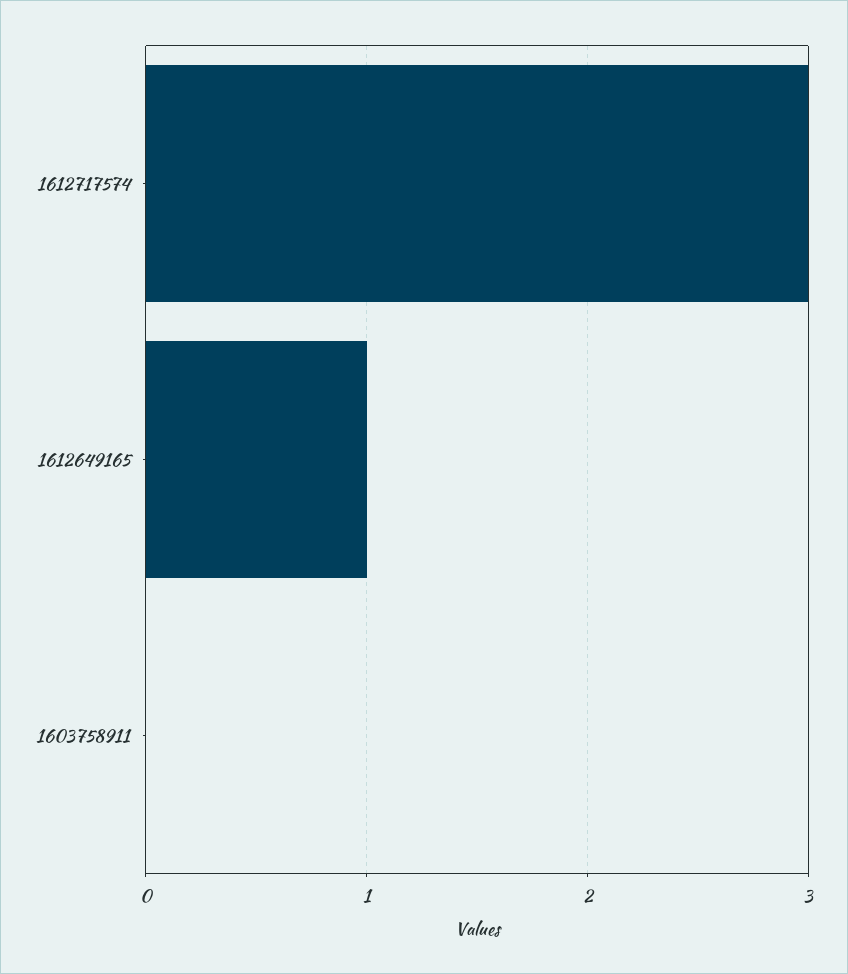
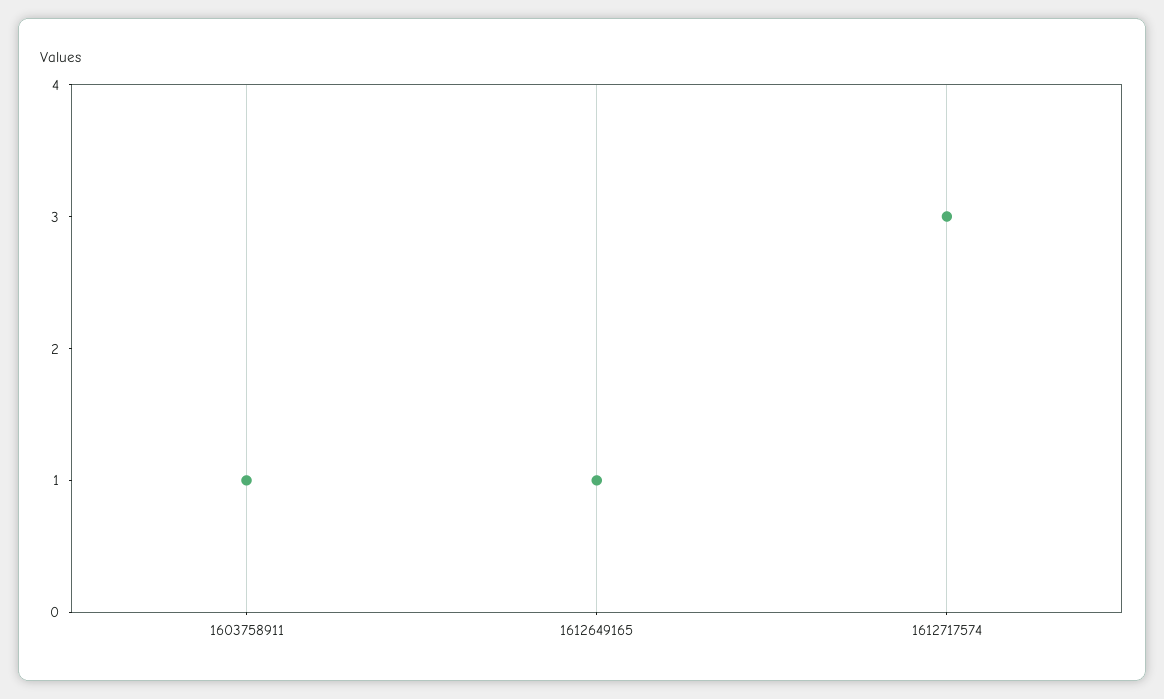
1603758911: 0 -> 1

